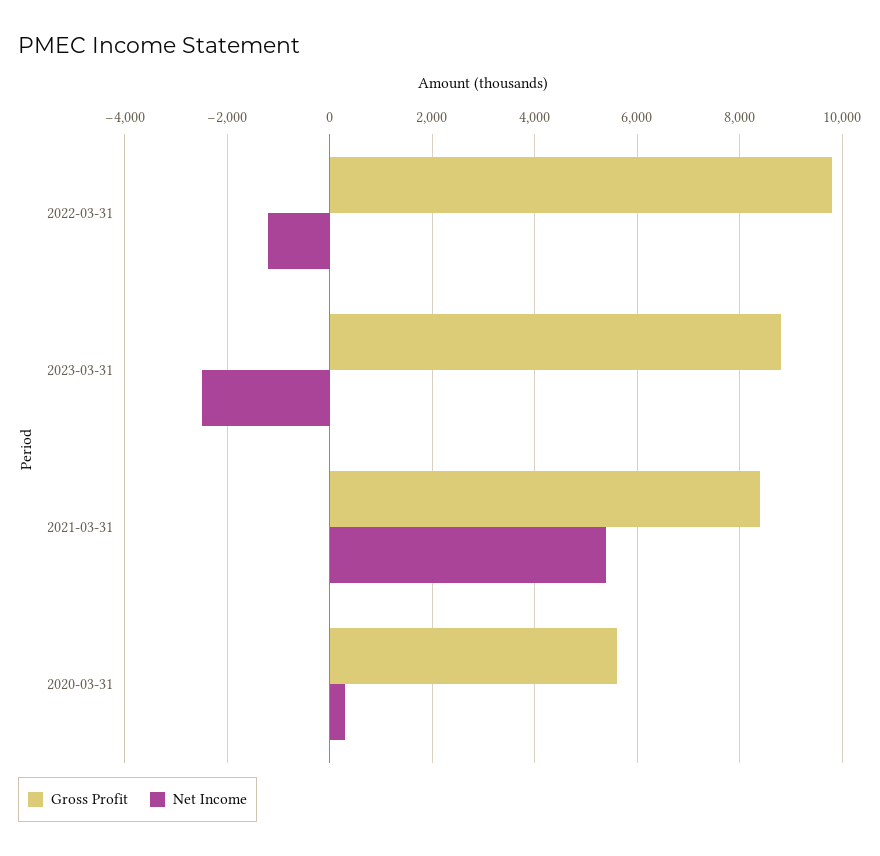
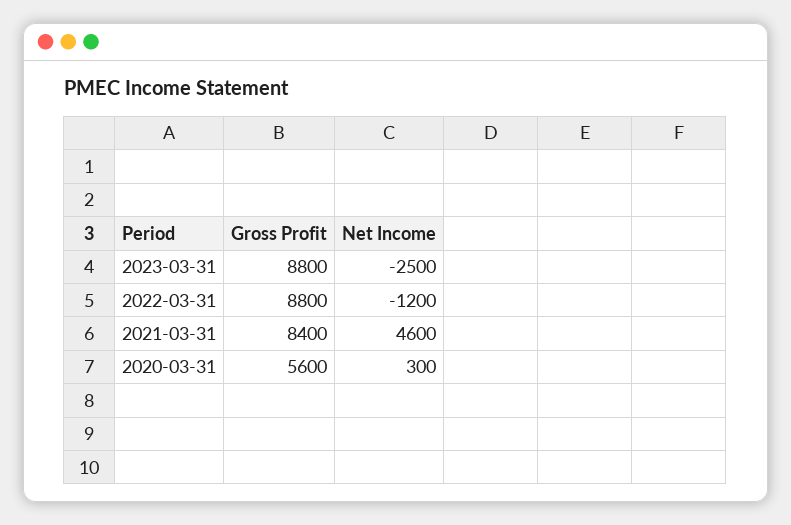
Gross Profit, 2022-03-31: 9800 -> 8800
Net Income, 2021-03-31: 5400 -> 4600

